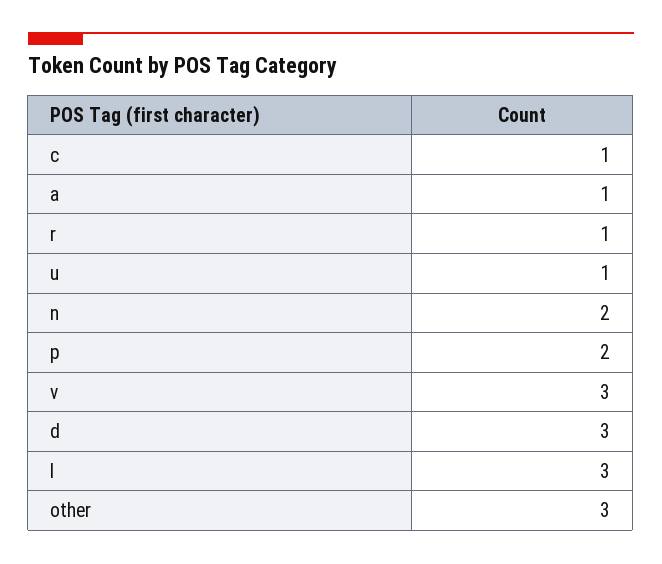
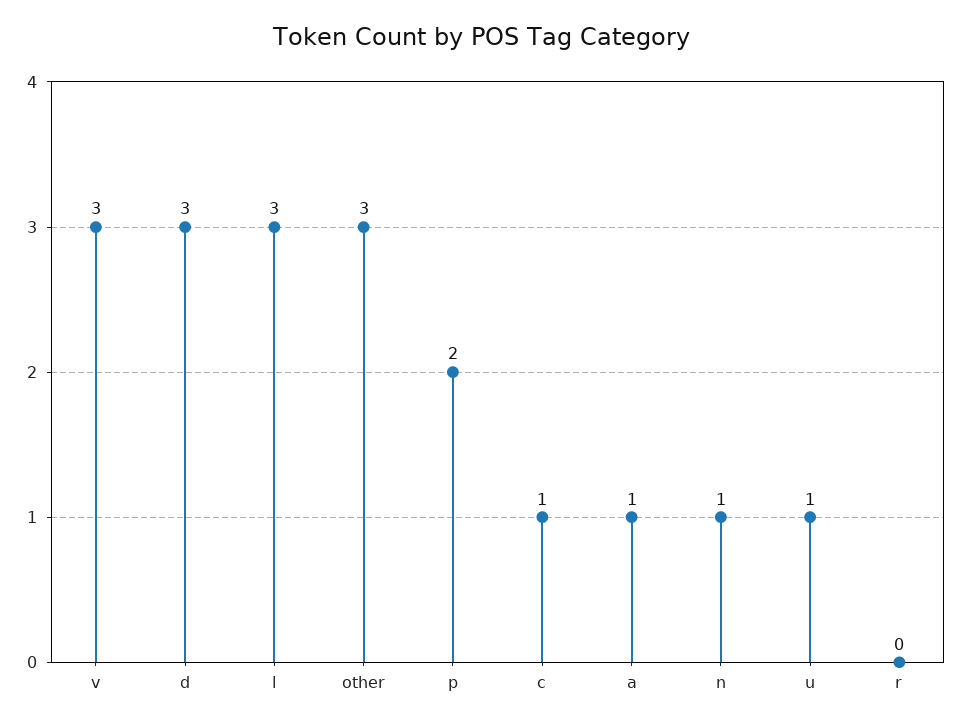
r: 1 -> 0
n: 2 -> 1

